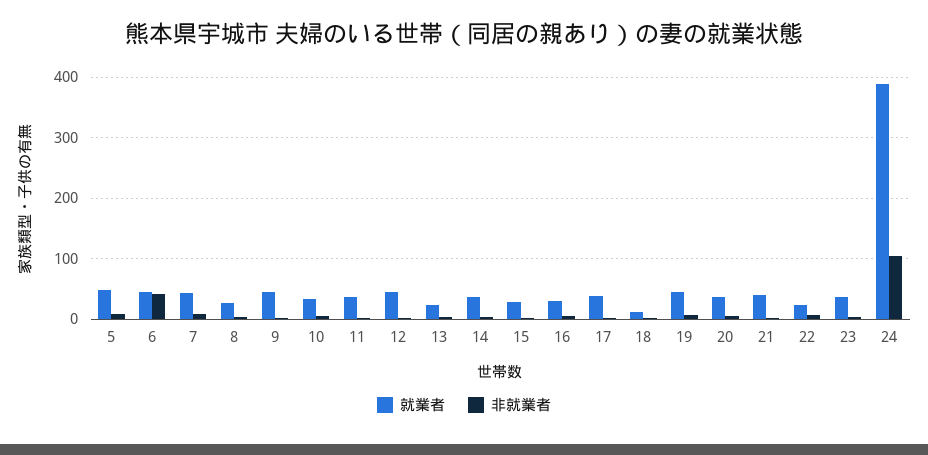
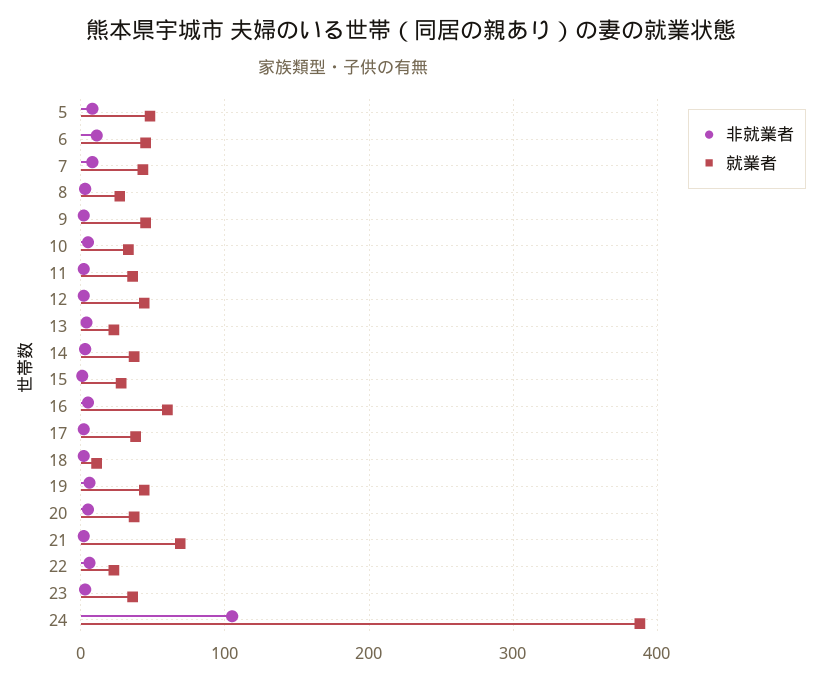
非就業者, 6: 40 -> 10
就業者, 16: 30 -> 60
就業者, 21: 40 -> 70

